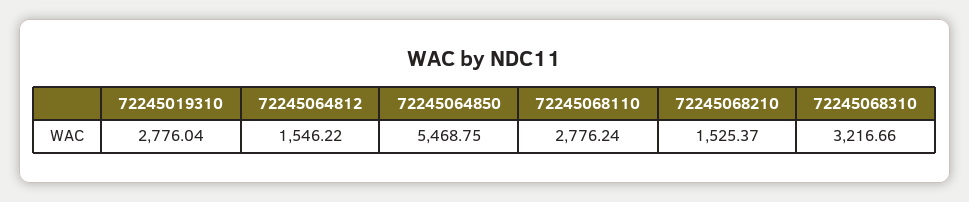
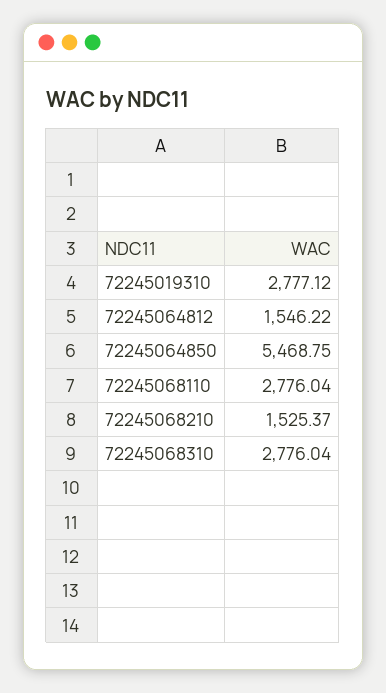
72245019310: 2776.04 -> 2777.12
72245068110: 2776.24 -> 2776.04
72245068310: 3216.66 -> 2776.04

